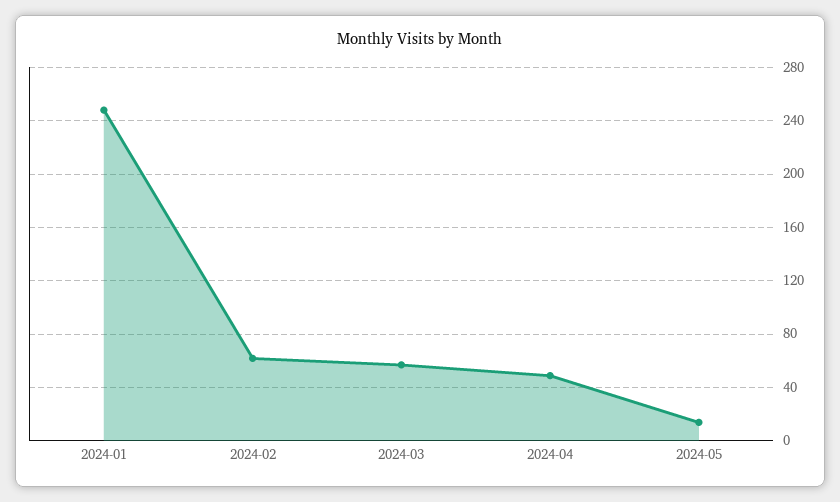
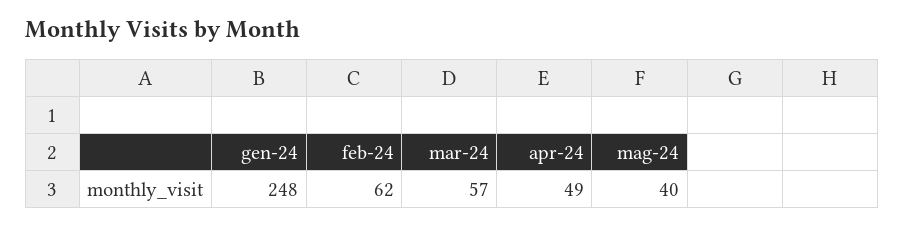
2024-05: 15 -> 40

